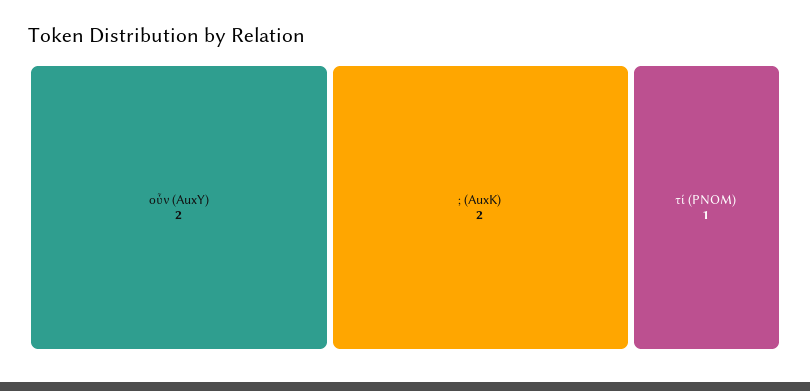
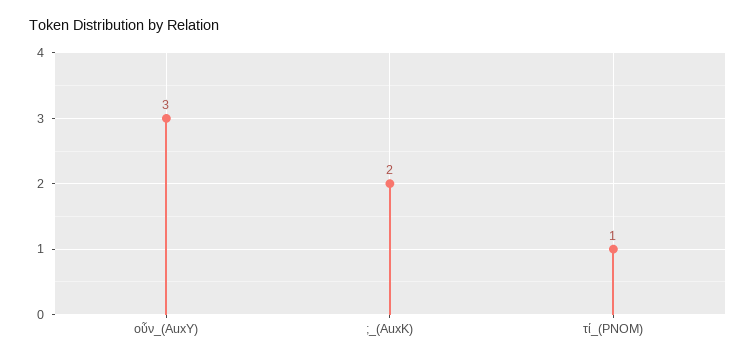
οὖν (AuxY): 2 -> 3

